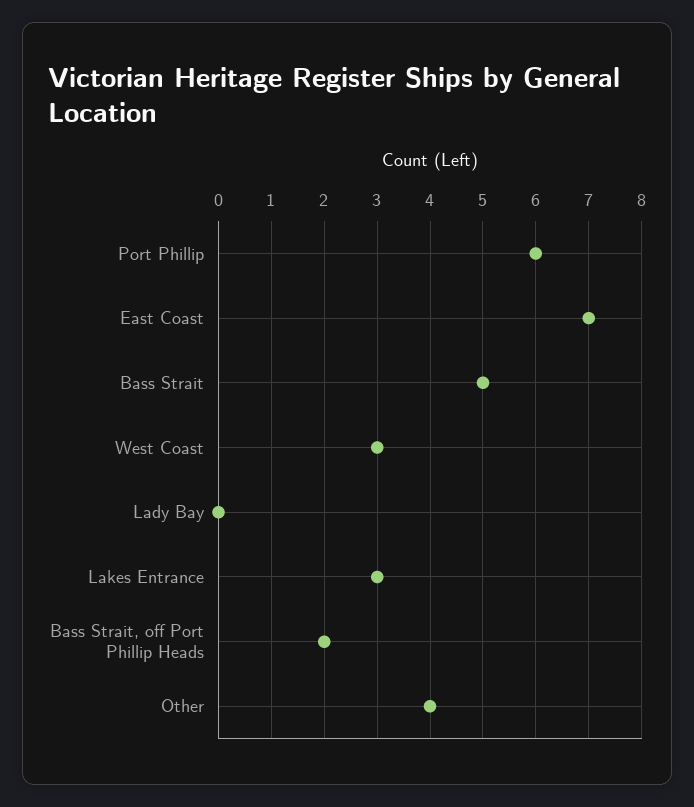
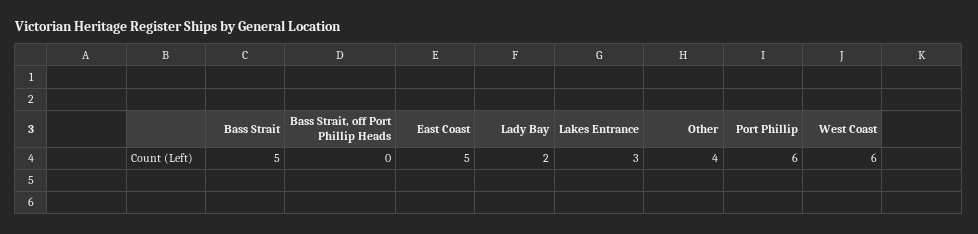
East Coast: 7 -> 5
West Coast: 3 -> 6
Lady Bay: 0 -> 2
Bass Strait, off Port Phillip Heads: 2 -> 0

